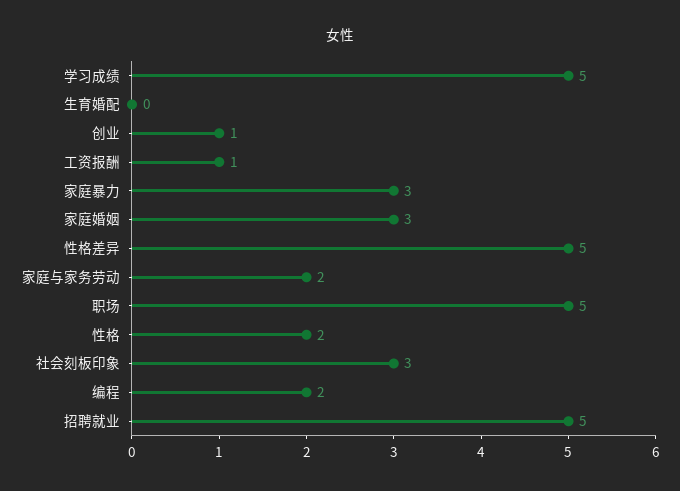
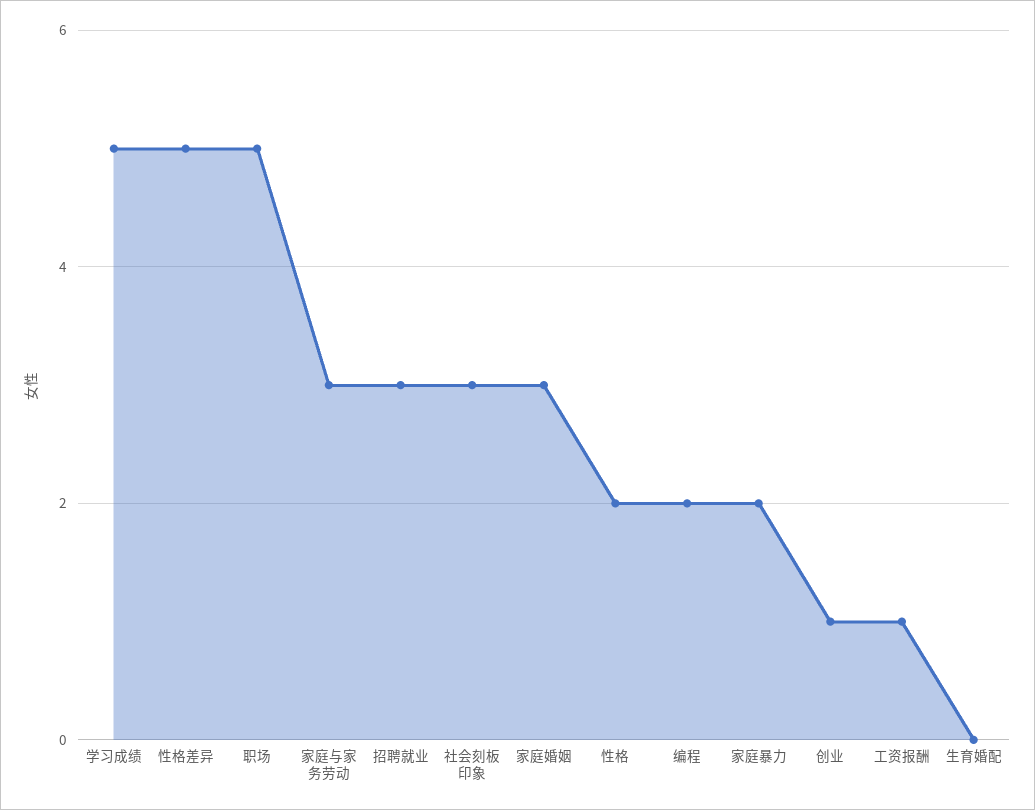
家庭暴力: 3 -> 2
家庭与家务劳动: 2 -> 3
招聘就业: 5 -> 3

